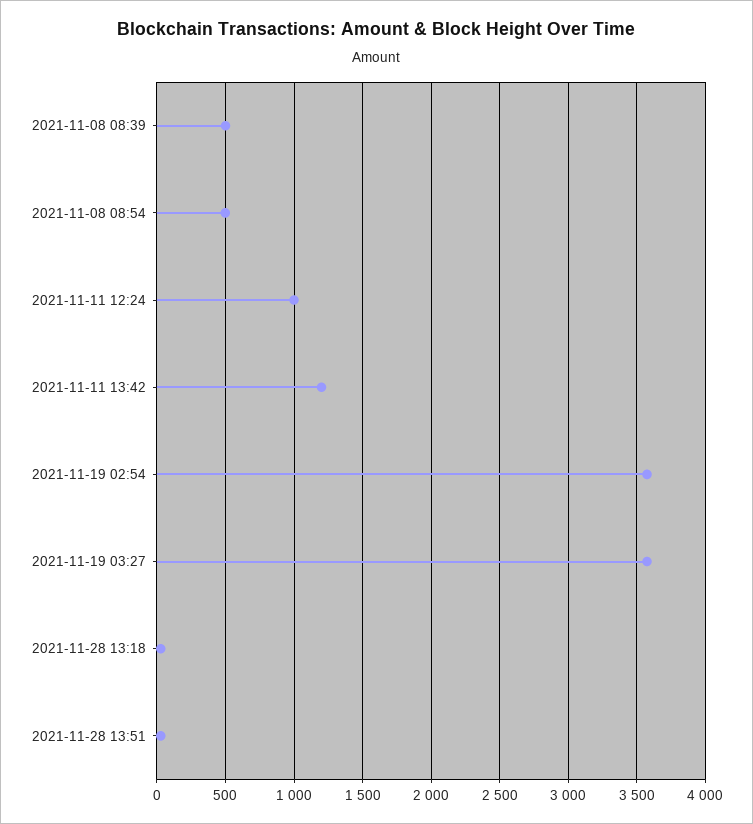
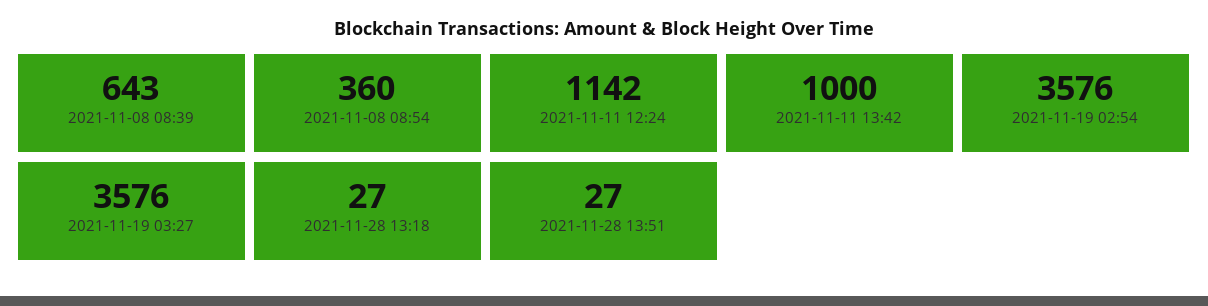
2021-11-08 08:39: 500 -> 643
2021-11-08 08:54: 500 -> 360
2021-11-11 12:24: 1000 -> 1142
2021-11-11 13:42: 1200 -> 1000

